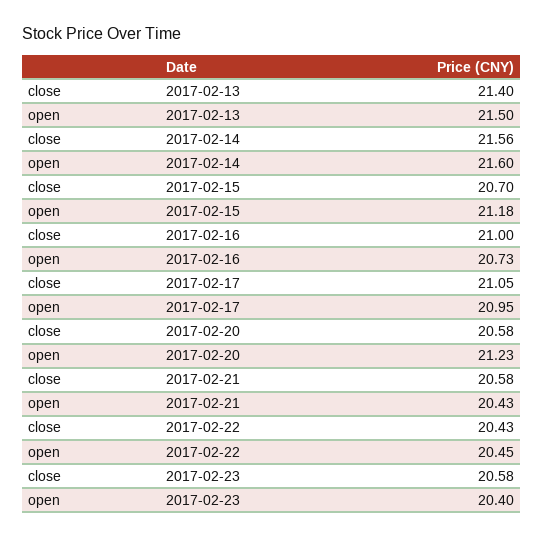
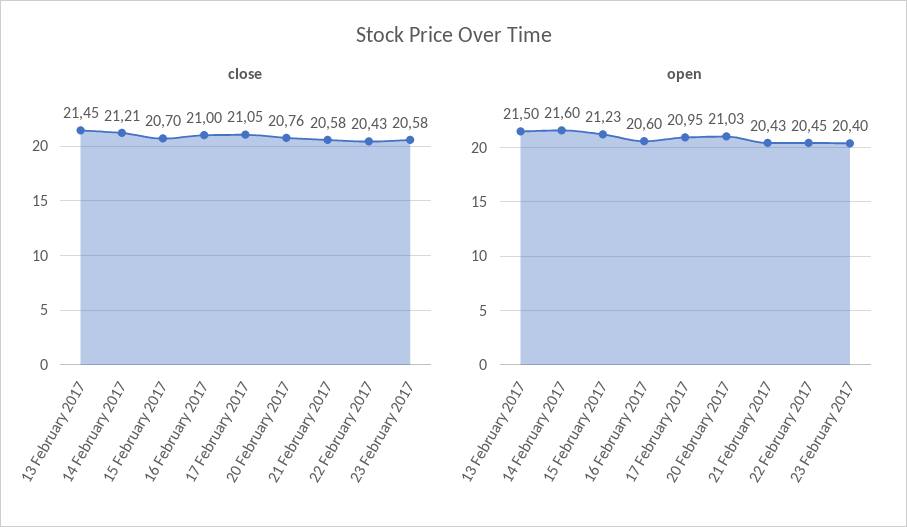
close, 2017-02-13: 21.4 -> 21.45
close, 2017-02-14: 21.56 -> 21.21
open, 2017-02-15: 21.18 -> 21.23
open, 2017-02-16: 20.73 -> 20.6
close, 2017-02-20: 20.58 -> 20.76
open, 2017-02-20: 21.23 -> 21.03

